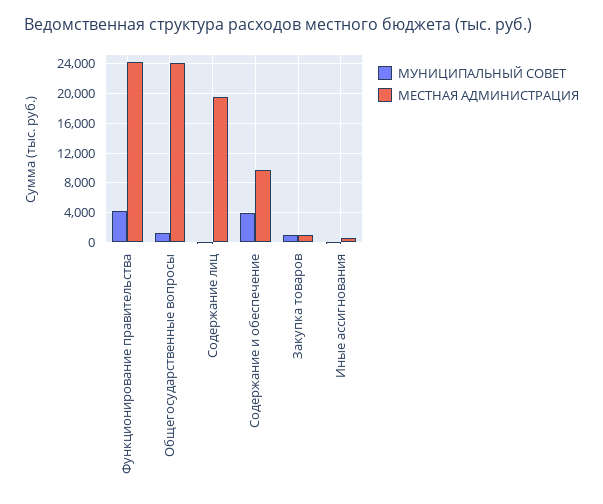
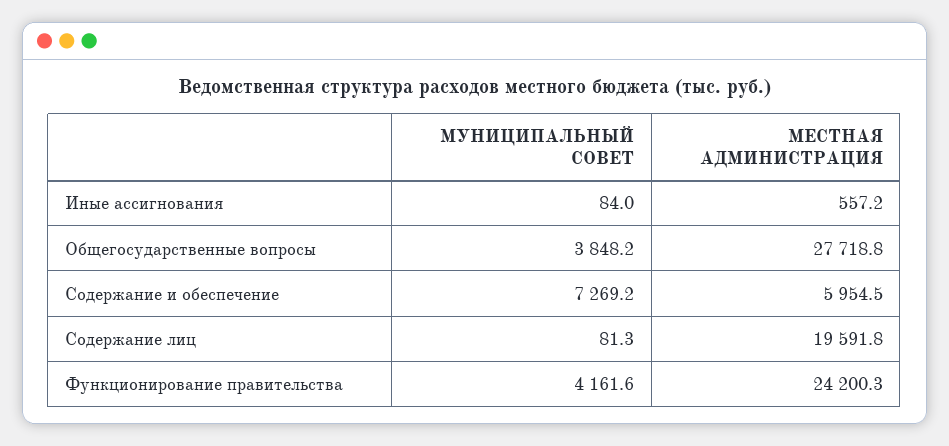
МУНИЦИПАЛЬНЫЙ СОВЕТ, Общегосударственные вопросы: 1000 -> 3848.2
МЕСТНАЯ АДМИНИСТРАЦИЯ, Общегосударственные вопросы: 24000 -> 27718.8
МУНИЦИПАЛЬНЫЙ СОВЕТ, Содержание и обеспечение: 4000 -> 7269.2
МЕСТНАЯ АДМИНИСТРАЦИЯ, Содержание и обеспечение: 10000 -> 5954.5
МУНИЦИПАЛЬНЫЙ СОВЕТ, Закупка товаров: 1000 -> none
МЕСТНАЯ АДМИНИСТРАЦИЯ, Закупка товаров: 1000 -> none

